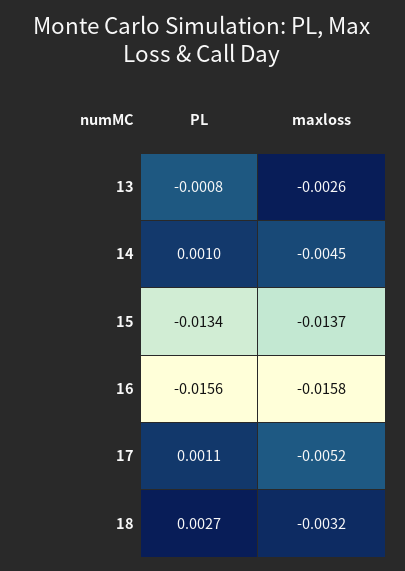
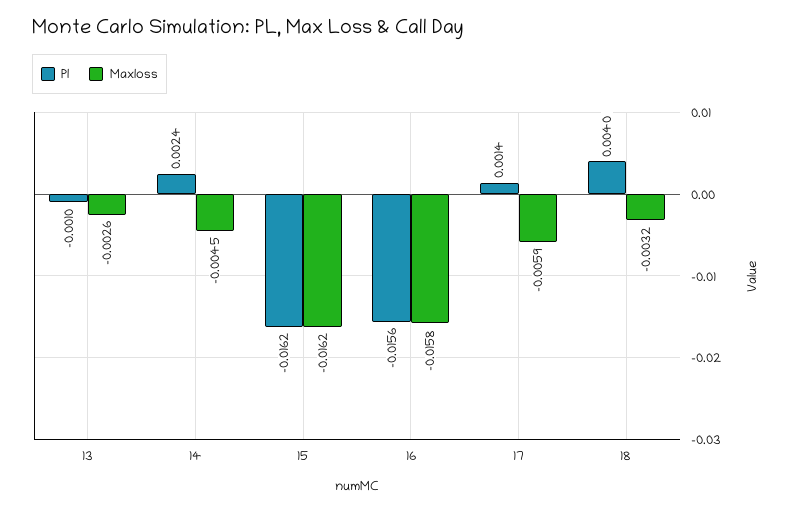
PL, 13: -0.0008 -> -0.001
PL, 14: 0.001 -> 0.0024
PL, 15: -0.0134 -> -0.0162
maxloss, 15: -0.0137 -> -0.0162
PL, 17: 0.0011 -> 0.0014
maxloss, 17: -0.0052 -> -0.0059
PL, 18: 0.0027 -> 0.004

